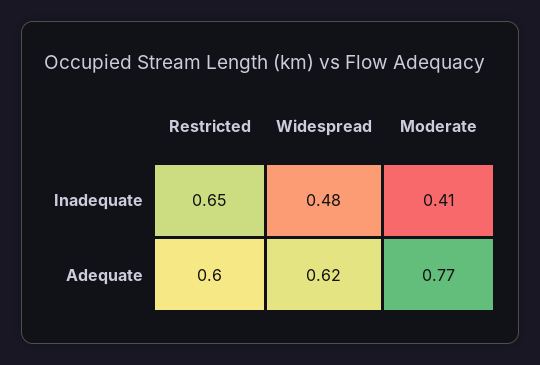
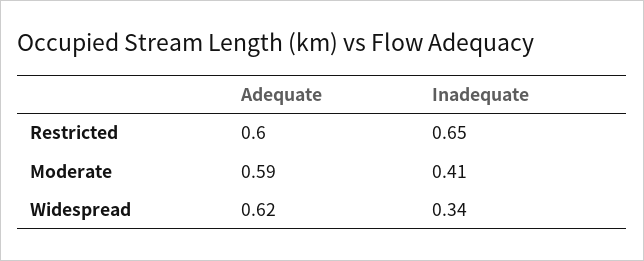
Widespread, Inadequate: 0.48 -> 0.34
Moderate, Adequate: 0.77 -> 0.59

